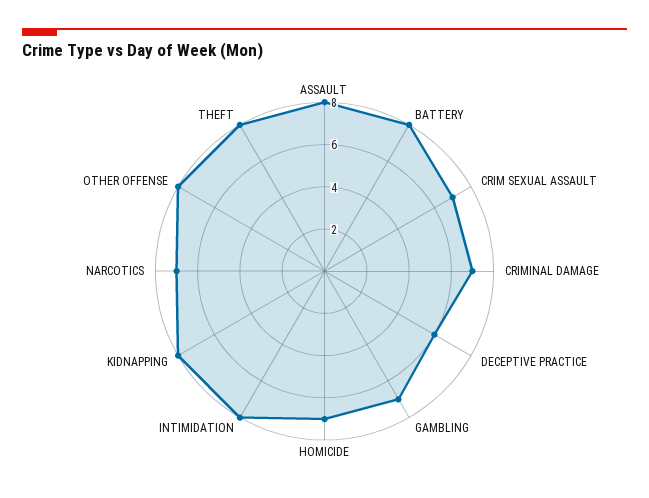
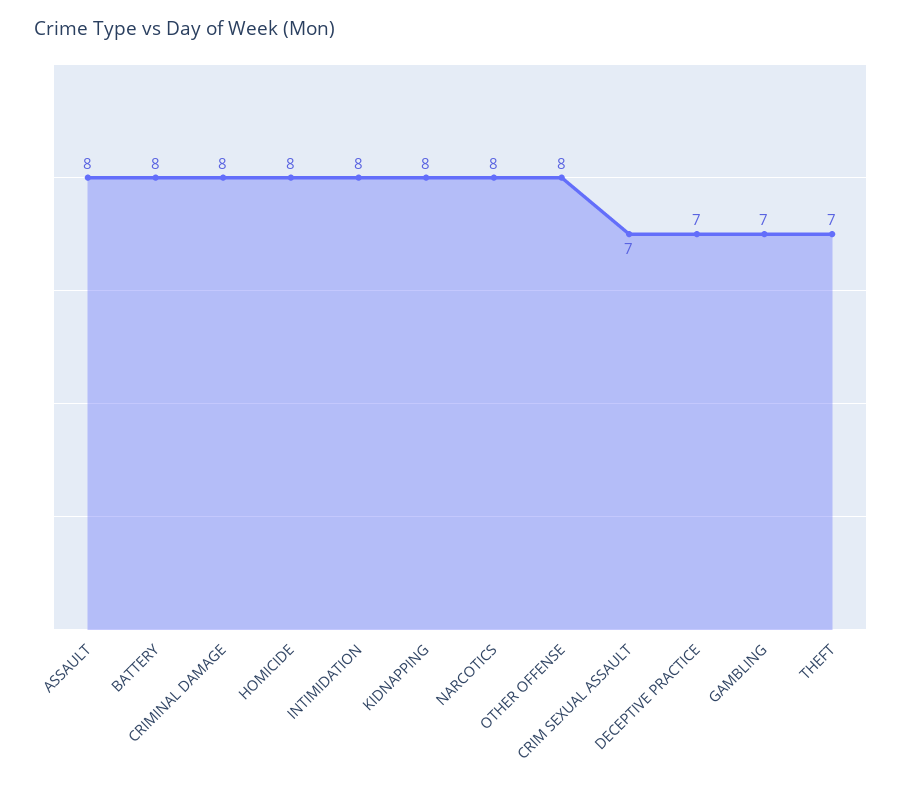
CRIMINAL DAMAGE: 7 -> 8
DECEPTIVE PRACTICE: 6 -> 7
HOMICIDE: 7 -> 8
NARCOTICS: 7 -> 8
THEFT: 8 -> 7

